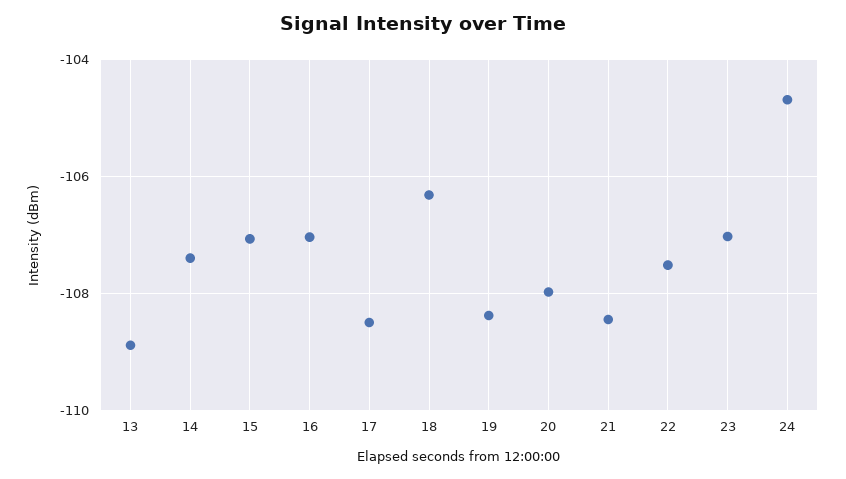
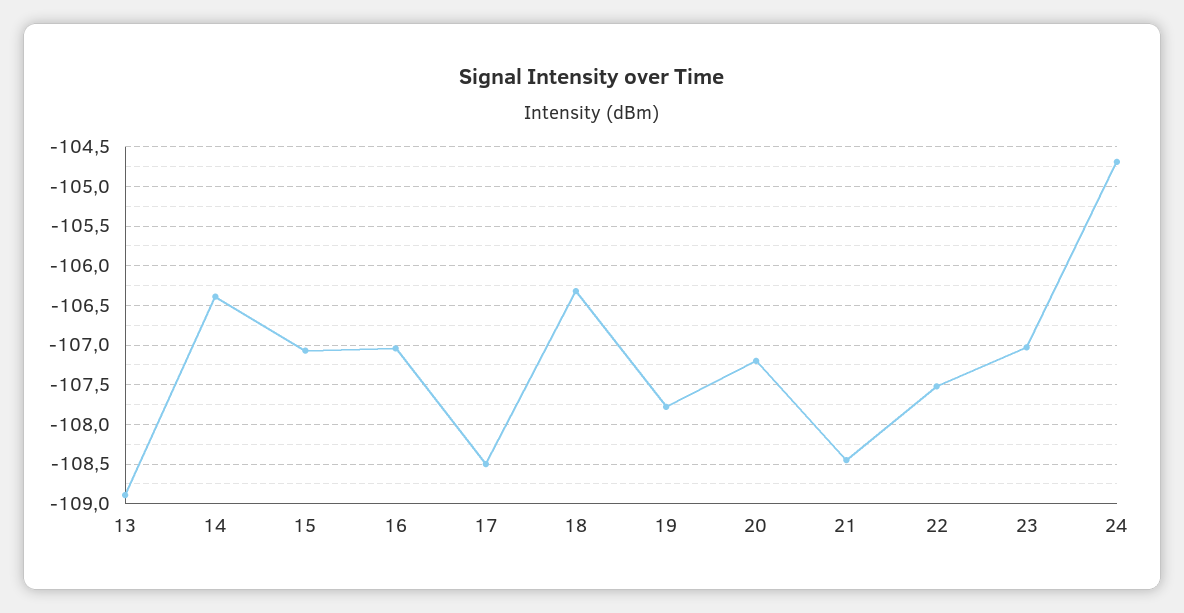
14: -107.4 -> -106.4
19: -108.4 -> -107.8
20: -108 -> -107.2

